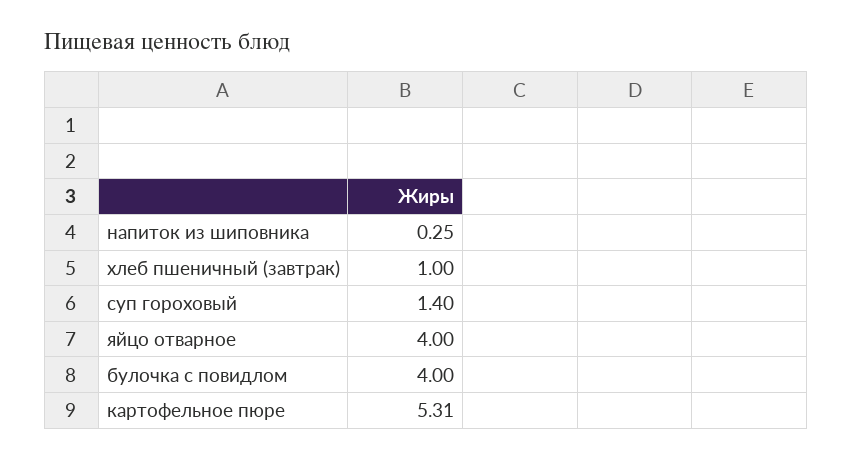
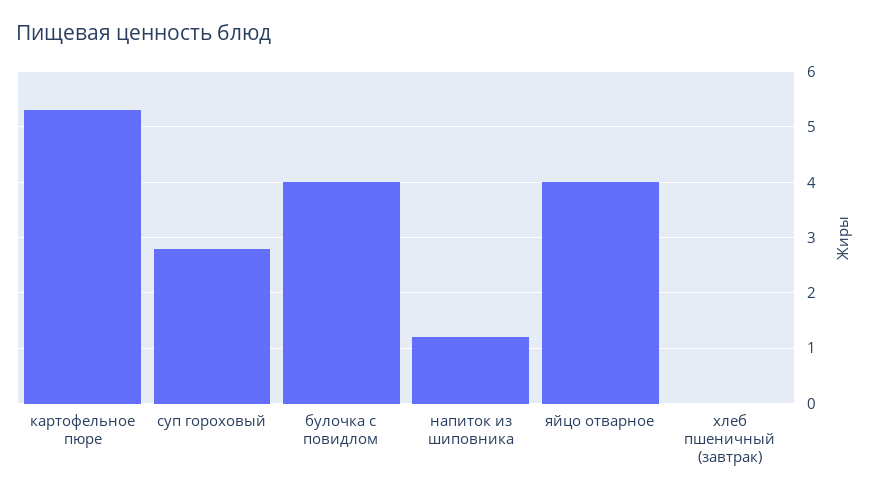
напиток из шиповника: 0.25 -> 1.2
хлеб пшеничный (завтрак): 1 -> 0
суп гороховый: 1.4 -> 2.8

